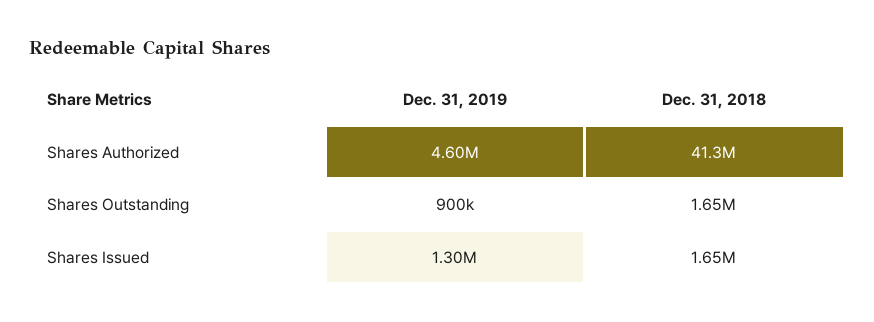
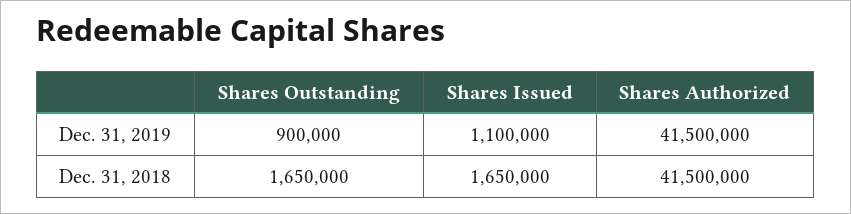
Dec. 31, 2019, Shares Authorized: 4600000 -> 41500000
Dec. 31, 2018, Shares Authorized: 41300000 -> 41500000
Dec. 31, 2019, Shares Issued: 1300000 -> 1100000

